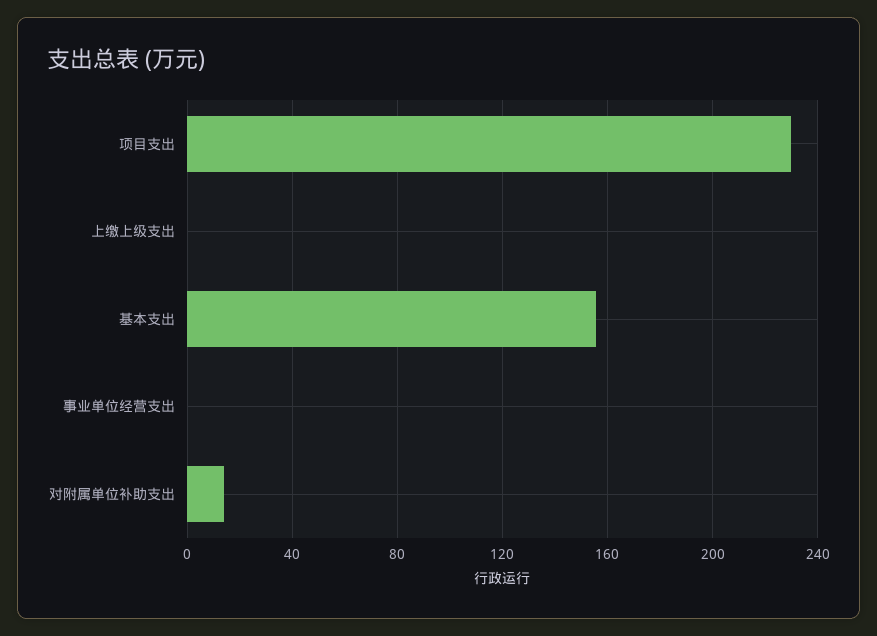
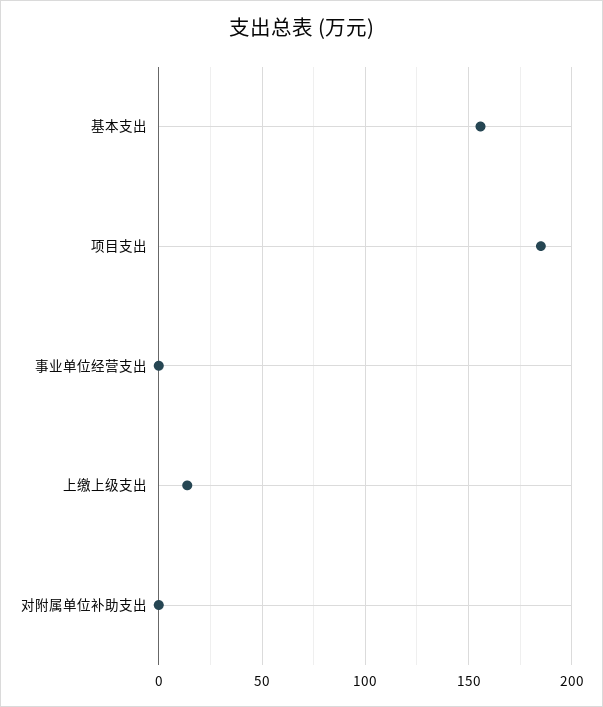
项目支出: 230 -> 185
上缴上级支出: 0 -> 15
对附属单位补助支出: 15 -> 0

